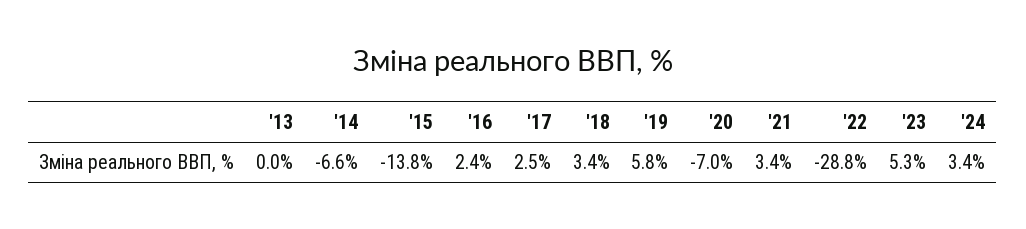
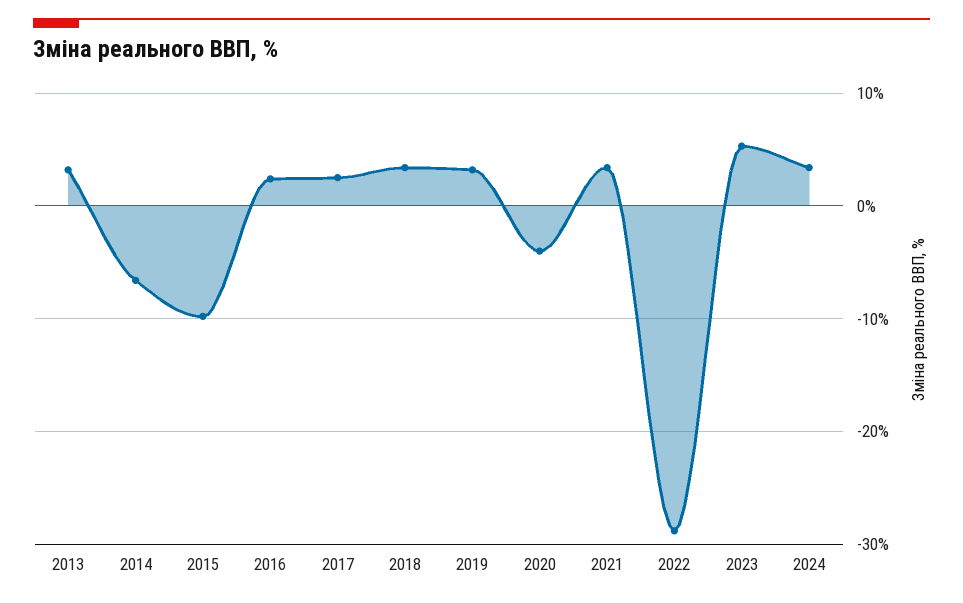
'13: 0 -> 3
'15: -13.8 -> -10
'19: 5.8 -> 3
'20: -7 -> -4

